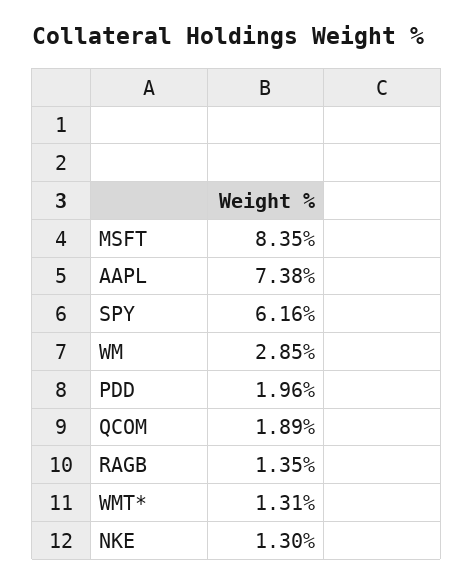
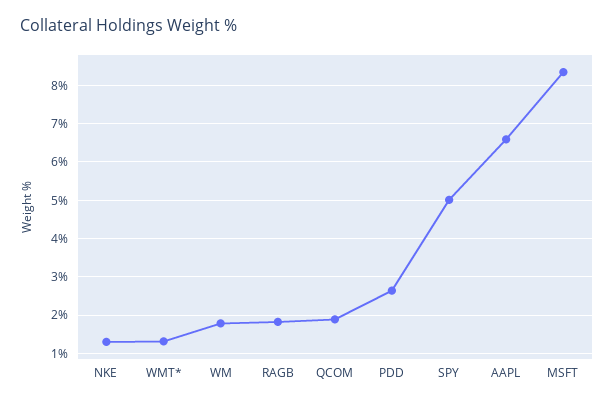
AAPL: 7.38 -> 6.6
SPY: 6.16 -> 5
WM: 2.85 -> 1.8
PDD: 1.96 -> 2.6
RAGB: 1.35 -> 1.8

